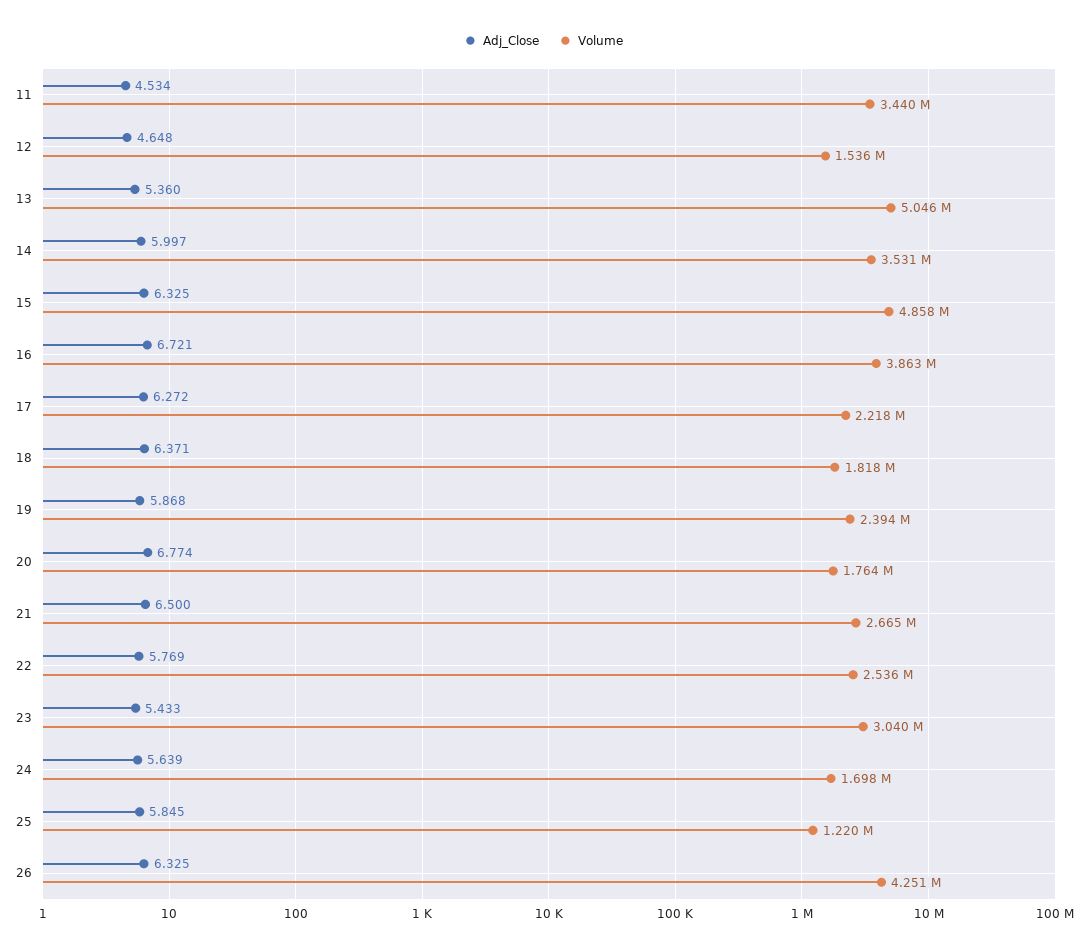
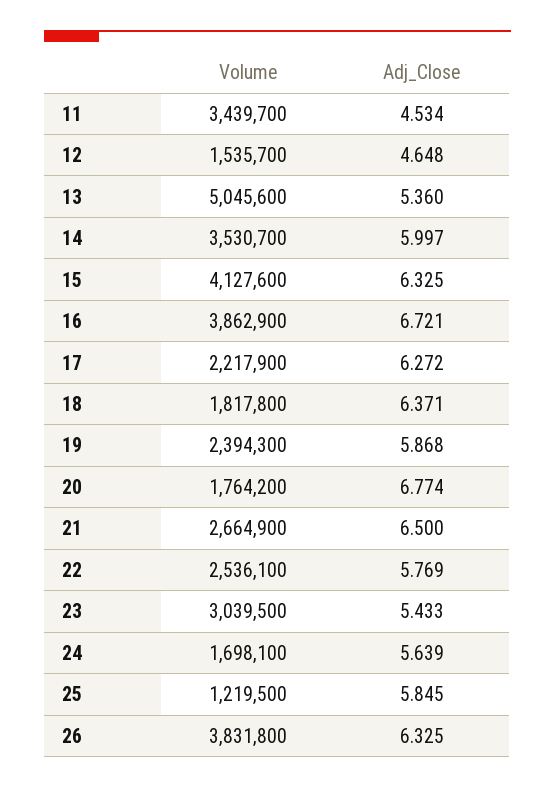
Volume, 15: 4858000 -> 4127600
Volume, 26: 4251000 -> 3831800

